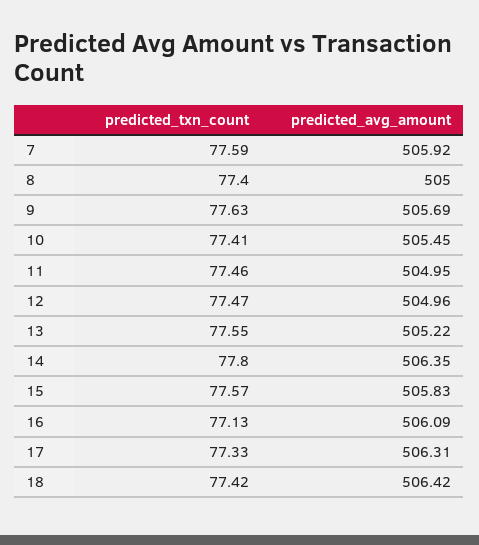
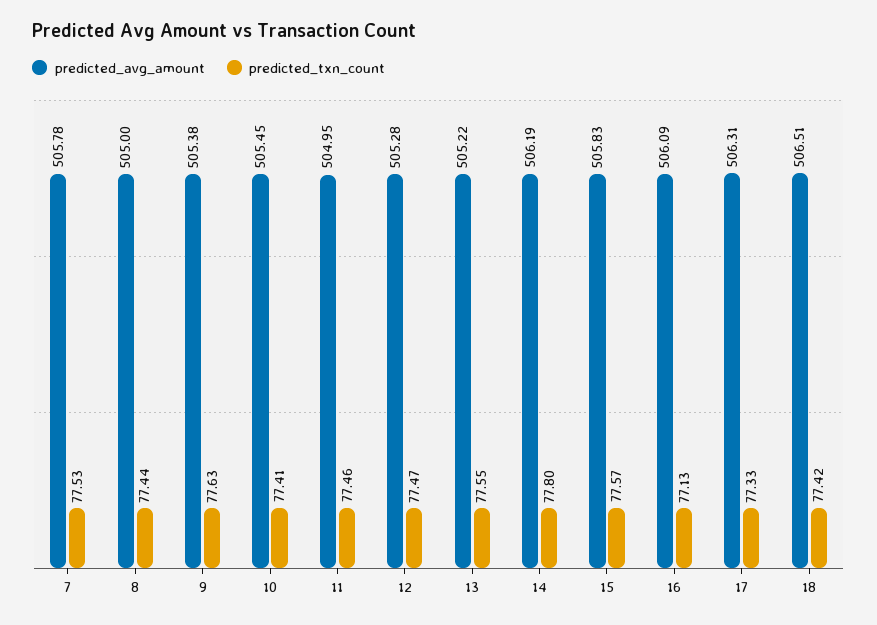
predicted_txn_count, 7: 77.59 -> 77.53
predicted_avg_amount, 7: 505.92 -> 505.78
predicted_txn_count, 8: 77.4 -> 77.44
predicted_avg_amount, 9: 505.69 -> 505.38
predicted_avg_amount, 12: 504.96 -> 505.28
predicted_avg_amount, 14: 506.35 -> 506.19
predicted_avg_amount, 18: 506.42 -> 506.51

